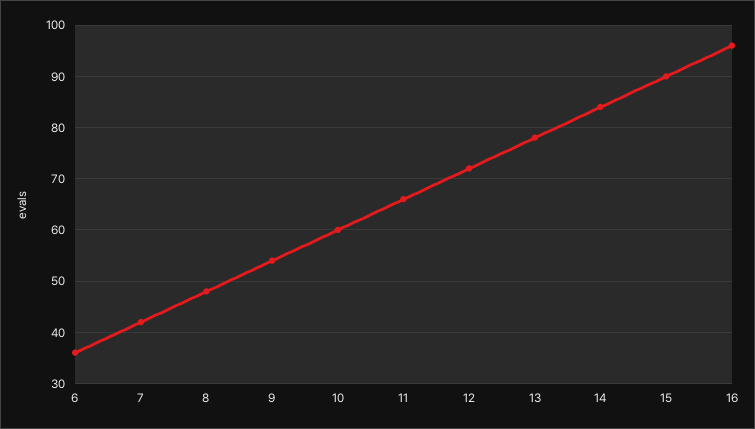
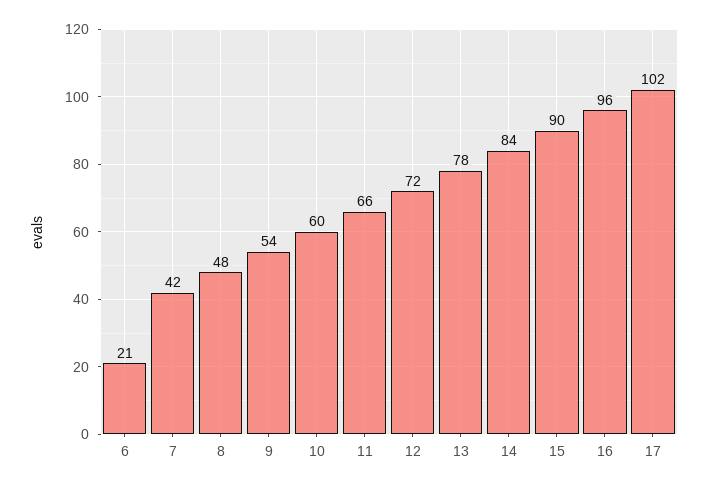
6: 35 -> 21
17: none -> 102

